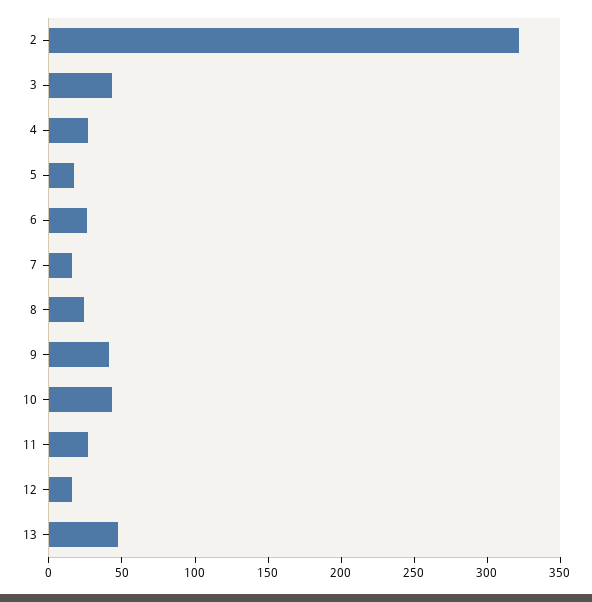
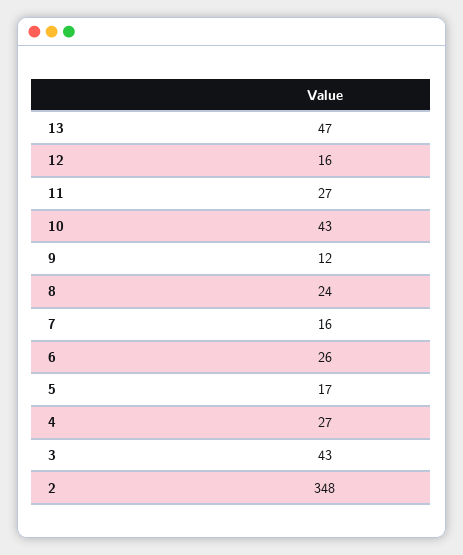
2: 320 -> 348
9: 40 -> 12

